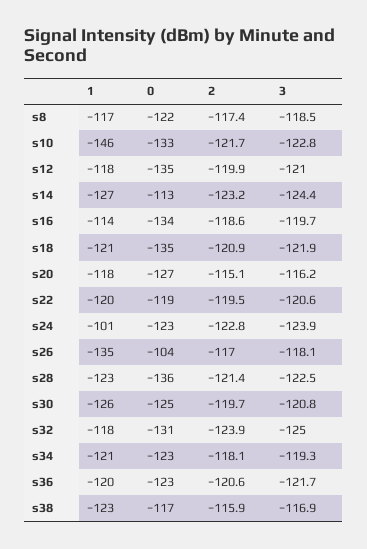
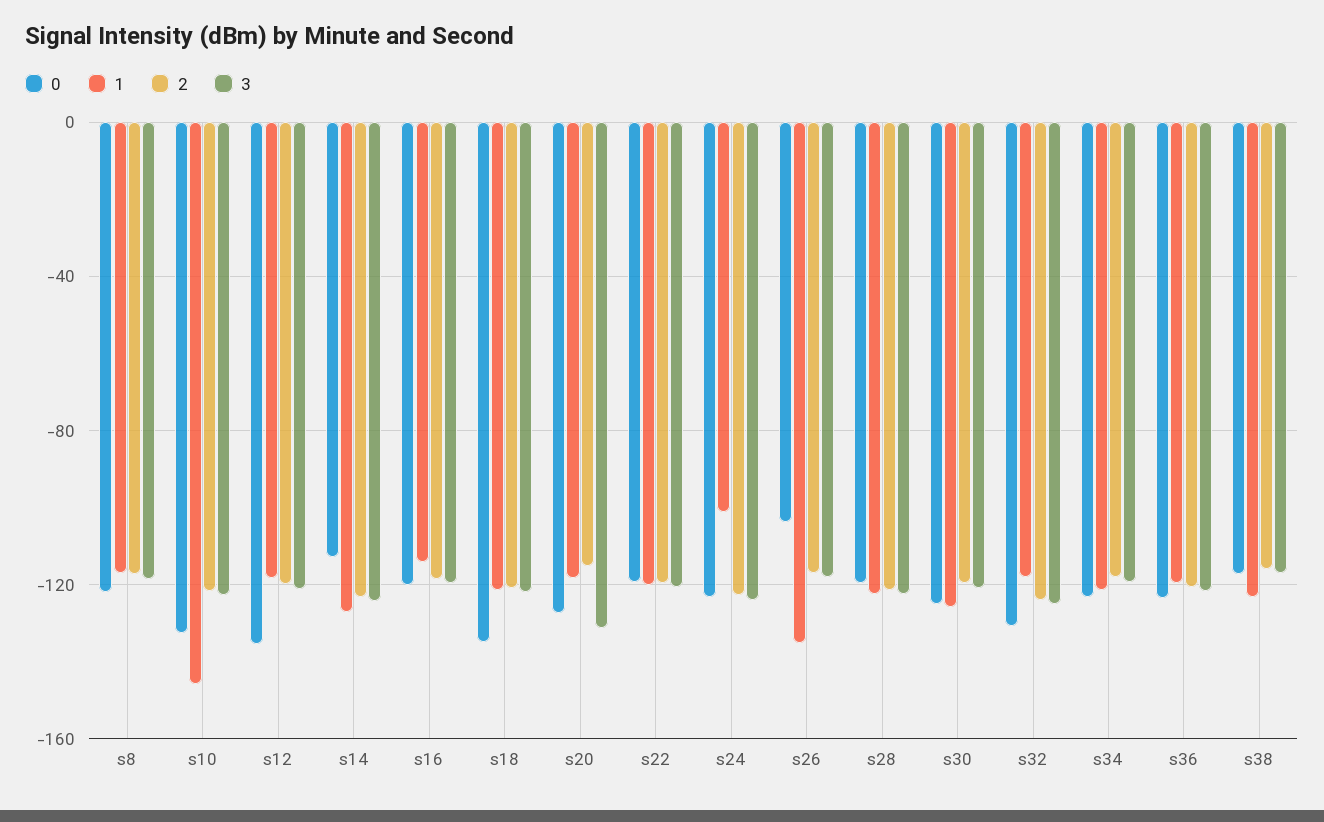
0, s16: -134 -> -120
3, s20: -116.2 -> -130
0, s28: -136 -> -120

